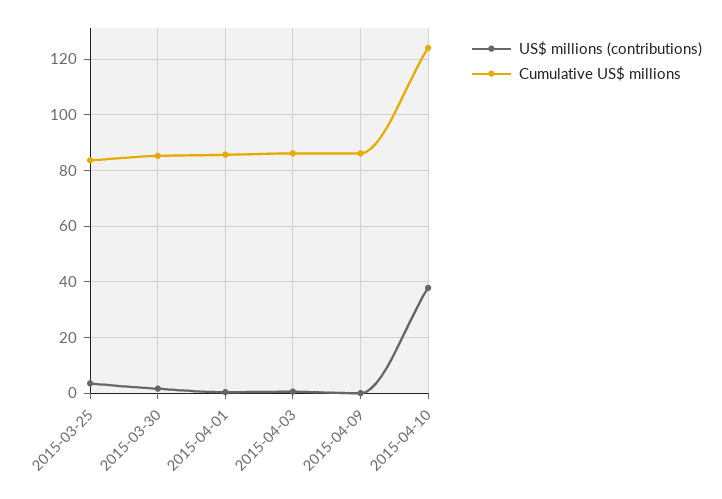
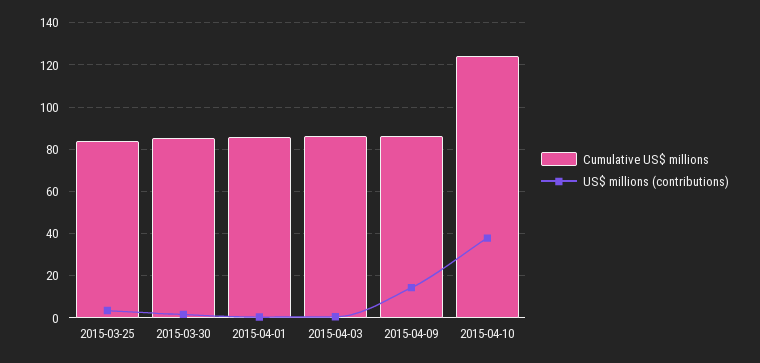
US$ millions (contributions), 2015-04-09: 0 -> 15

